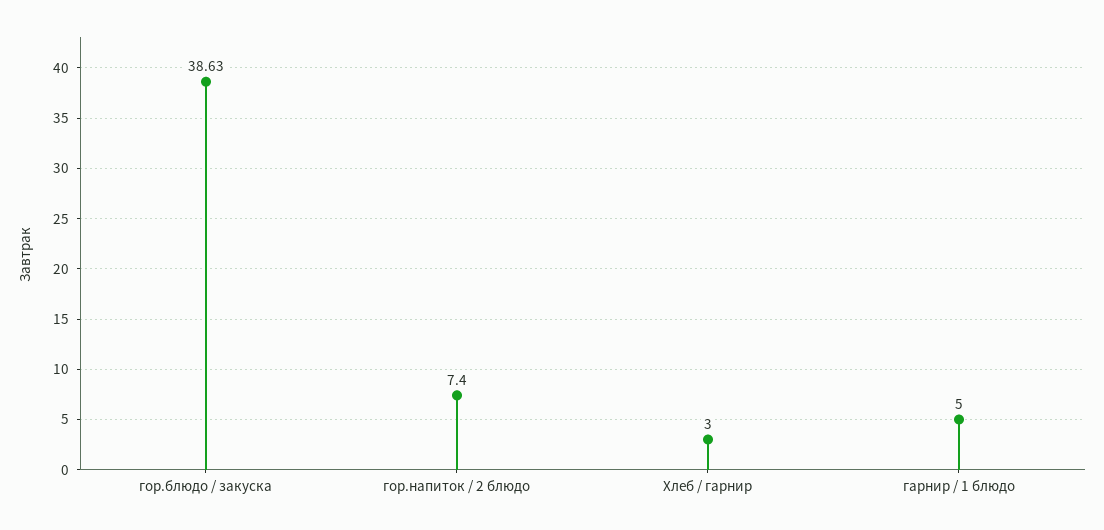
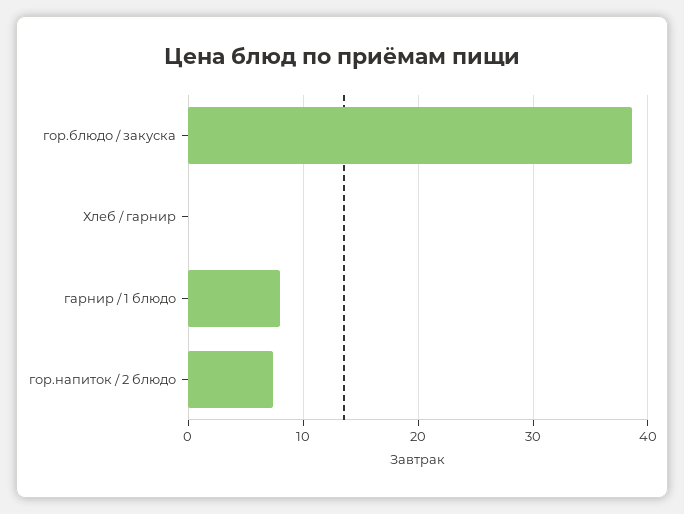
Хлеб / гарнир: 3 -> 0
гарнир / 1 блюдо: 5 -> 8

